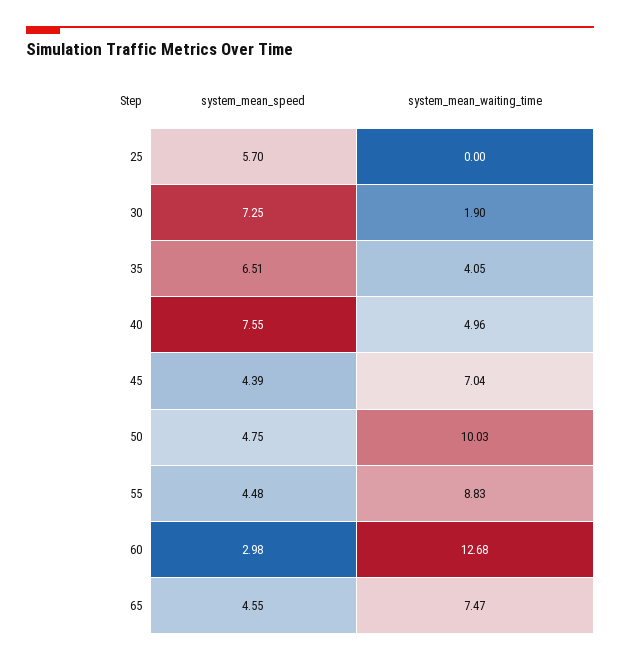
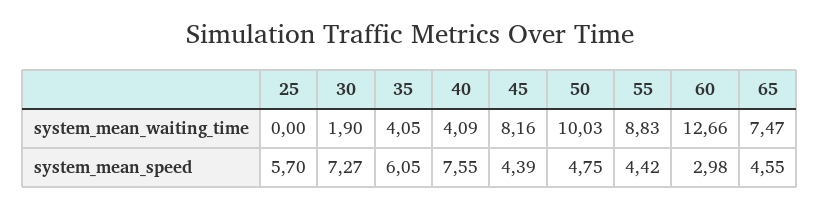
system_mean_speed, 30: 7.25 -> 7.27
system_mean_speed, 35: 6.51 -> 6.05
system_mean_waiting_time, 40: 4.96 -> 4.09
system_mean_waiting_time, 45: 7.04 -> 8.16
system_mean_speed, 55: 4.48 -> 4.42
system_mean_waiting_time, 60: 12.68 -> 12.66

